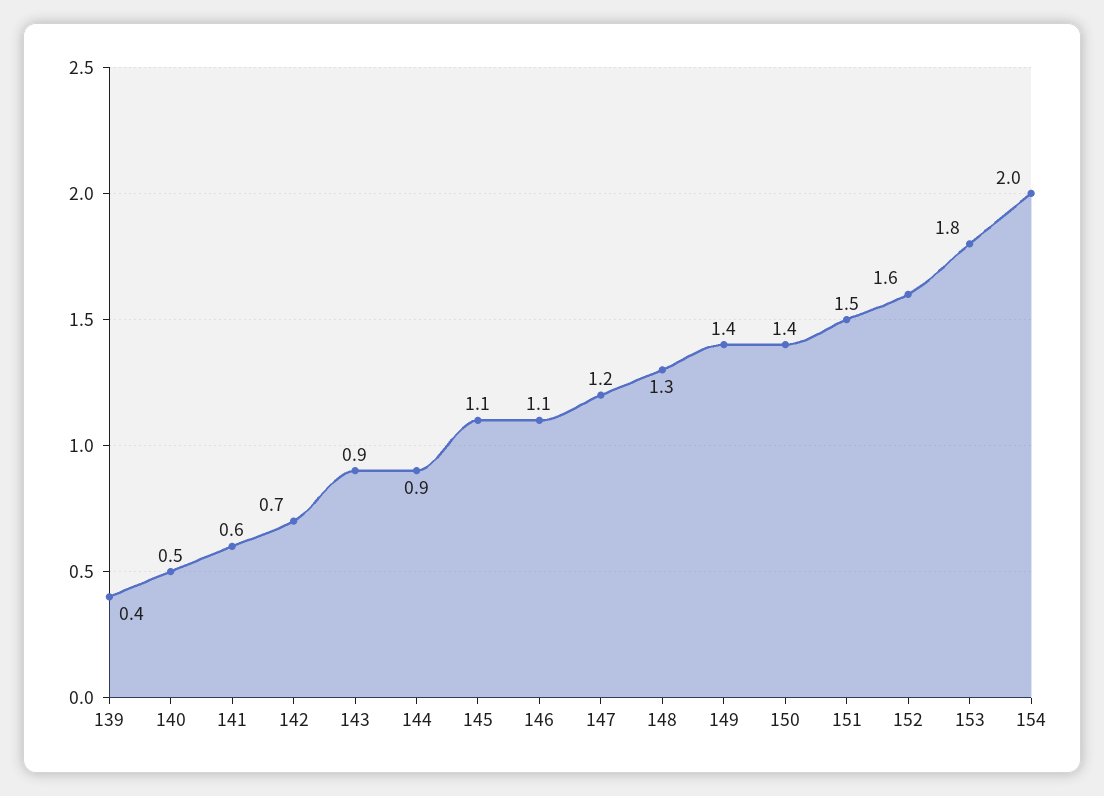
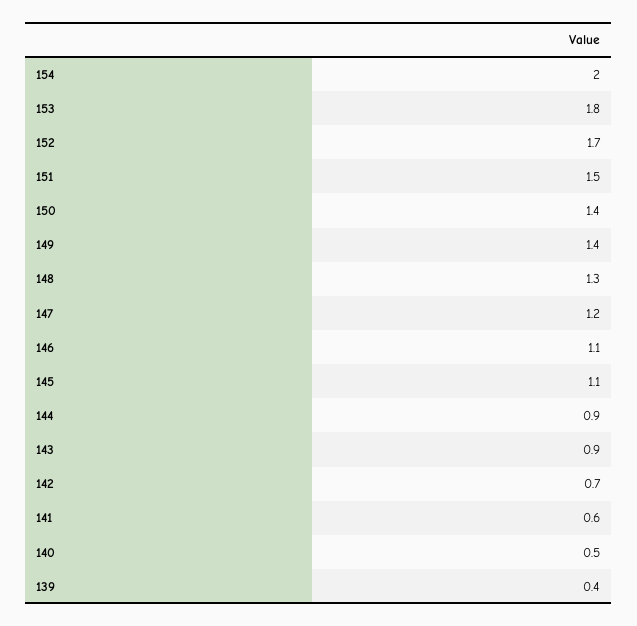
152: 1.6 -> 1.7

